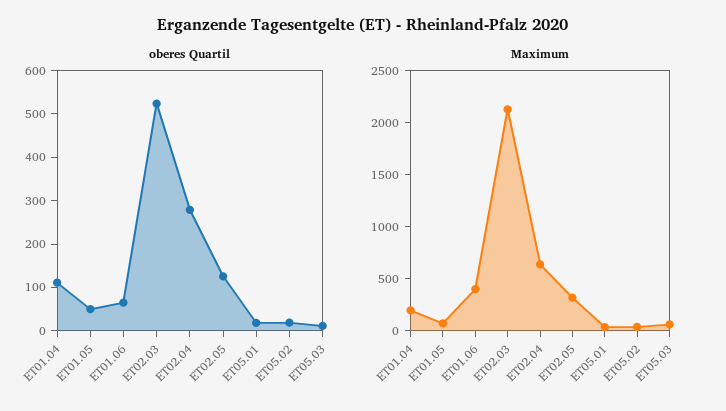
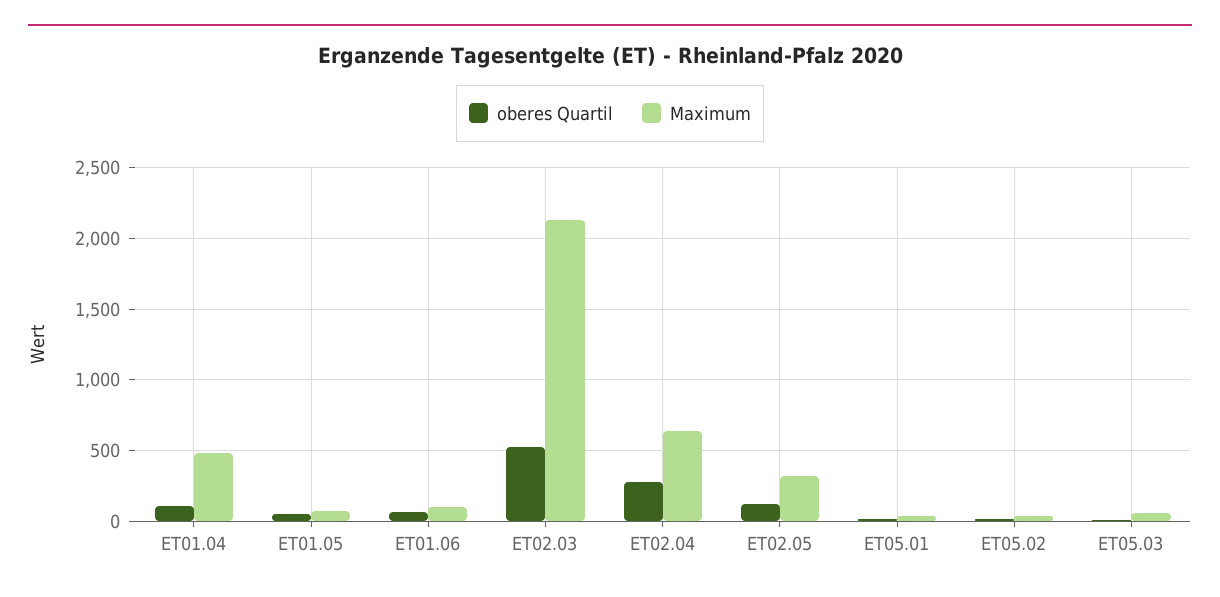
Maximum, ET01.04: 200 -> 500
Maximum, ET01.06: 400 -> 100

